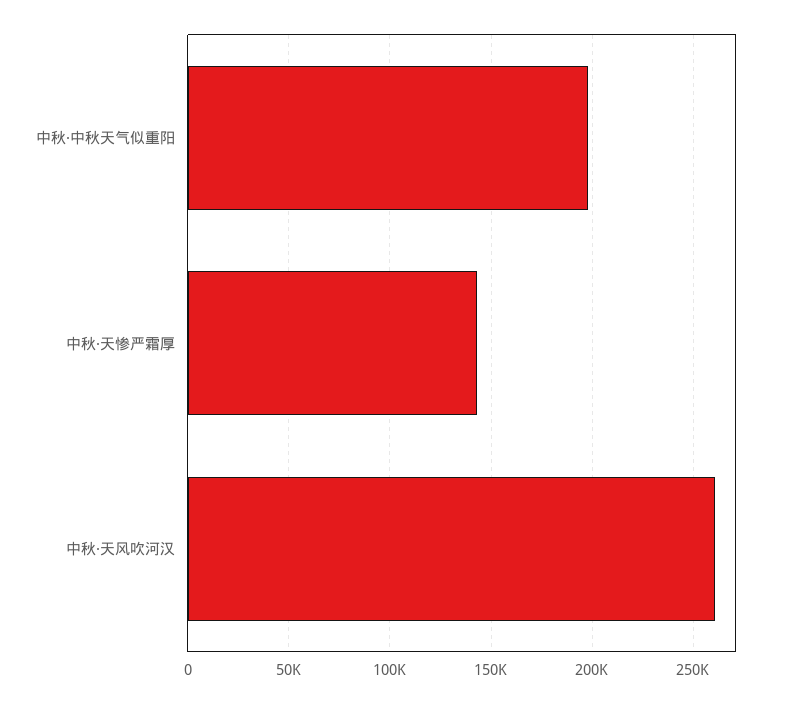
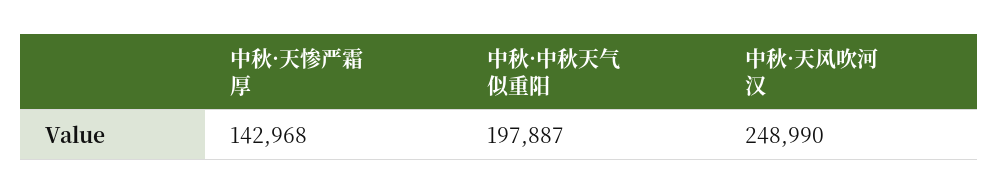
中秋·天风吹河汉: 260000 -> 248990

